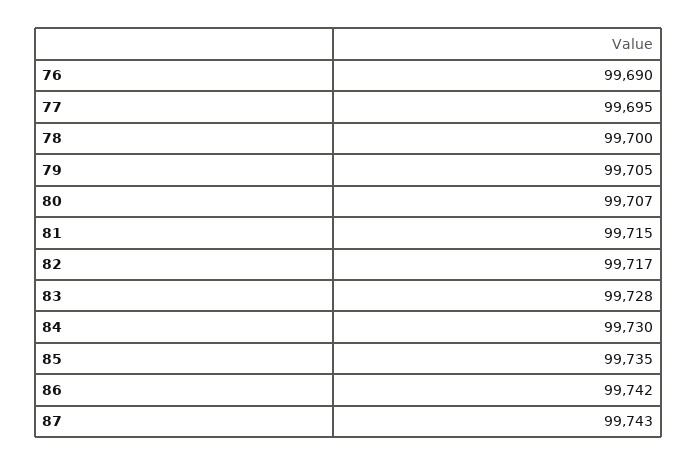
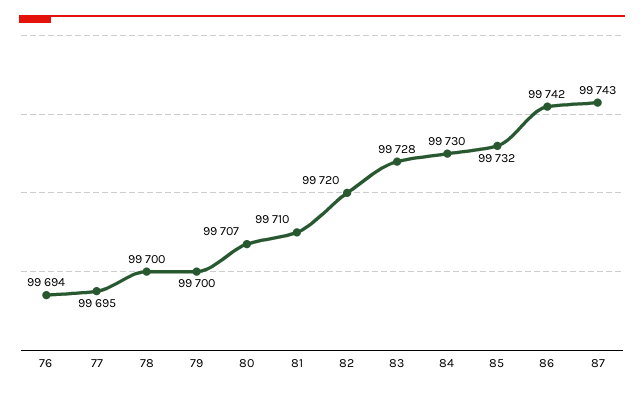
76: 99690 -> 99694
79: 99705 -> 99700
81: 99715 -> 99710
82: 99717 -> 99720
85: 99735 -> 99732

